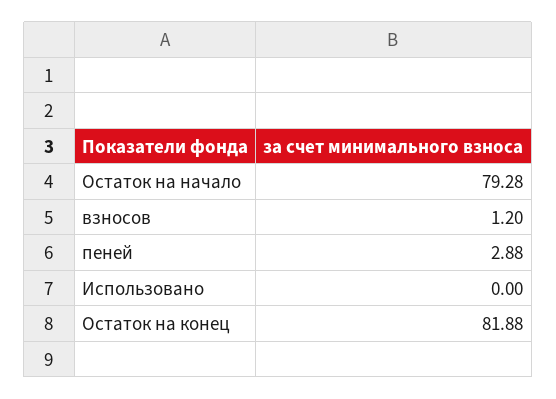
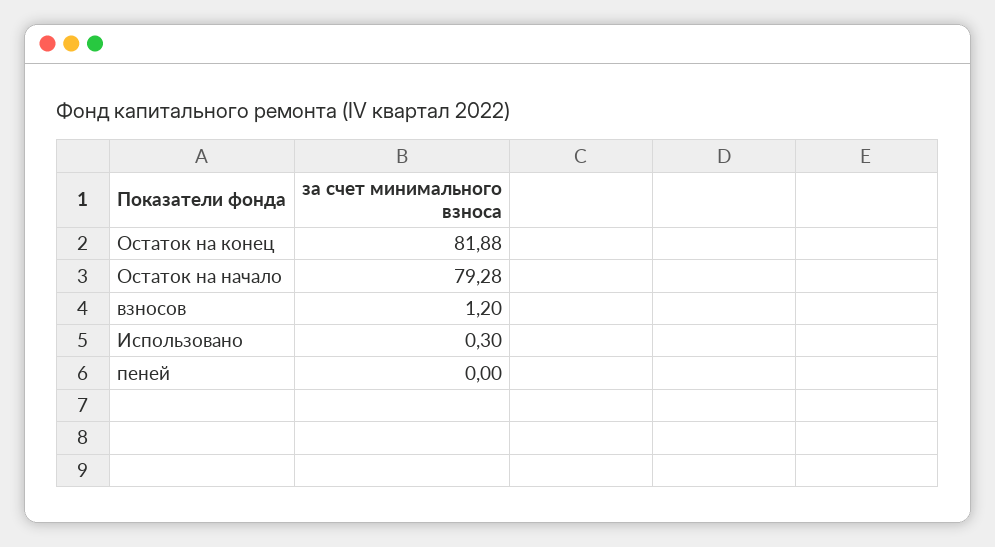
пеней: 2.88 -> 0
Использовано: 0 -> 0.3

